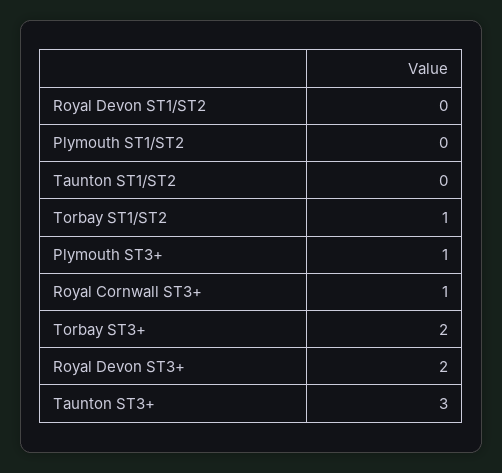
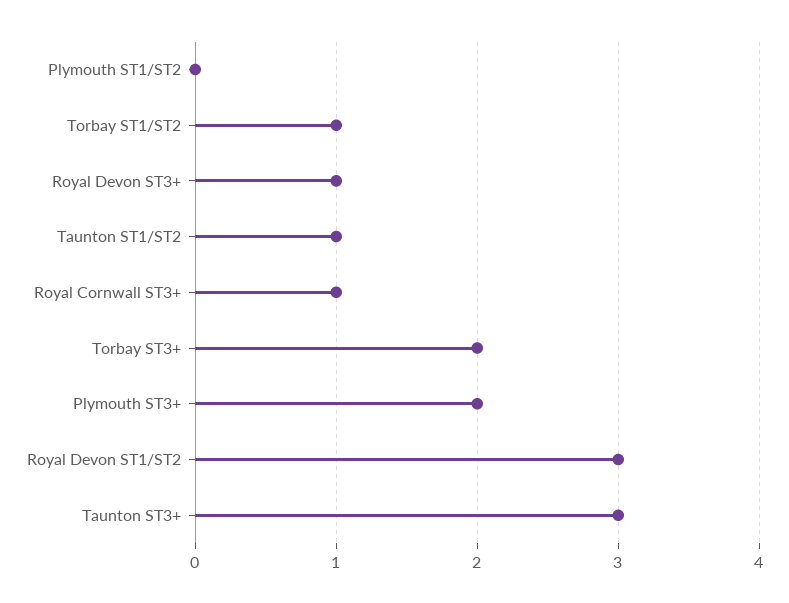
Royal Devon ST1/ST2: 0 -> 3
Taunton ST1/ST2: 0 -> 1
Plymouth ST3+: 1 -> 2
Royal Devon ST3+: 2 -> 1

